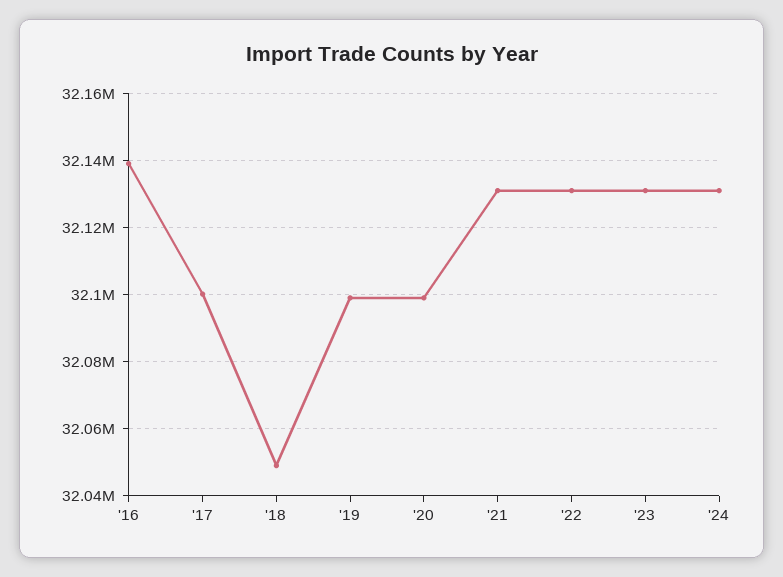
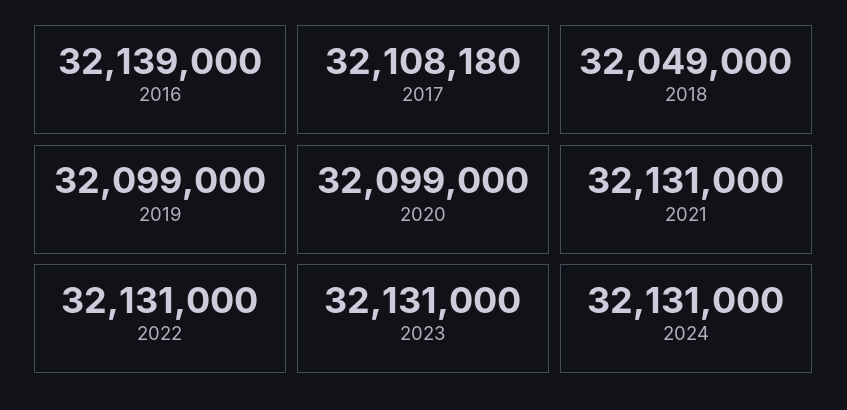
'17: 32100000 -> 32108180

